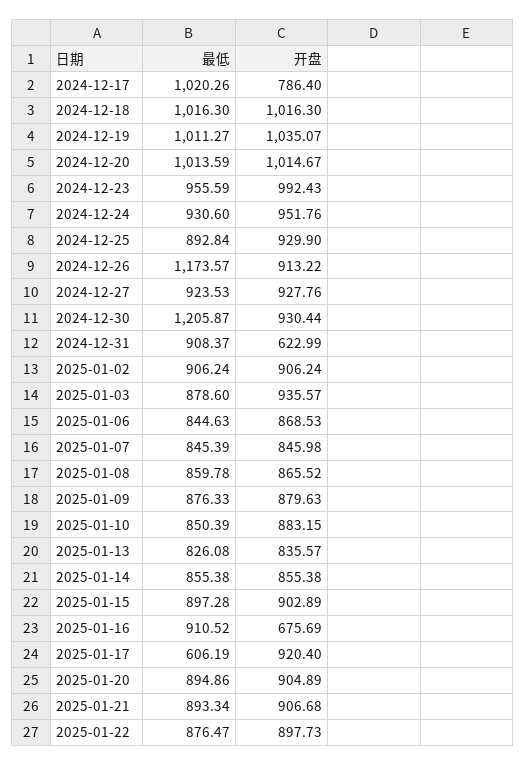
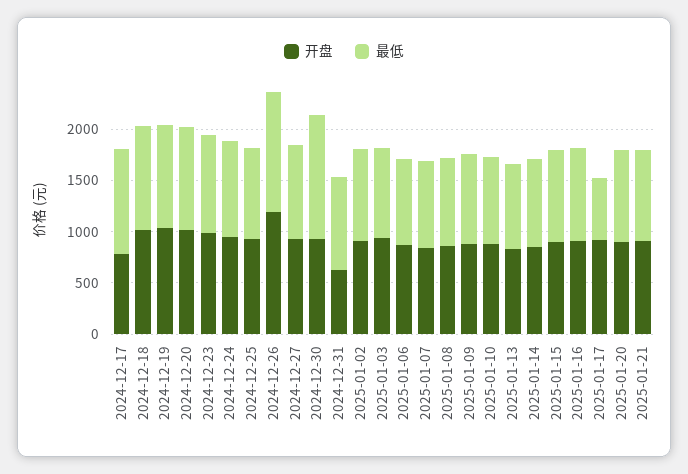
开盘, 2024-12-26: 913.22 -> 1200
开盘, 2025-01-16: 675.69 -> 900
最低, 2025-01-22: 876.47 -> none
开盘, 2025-01-22: 897.73 -> none

